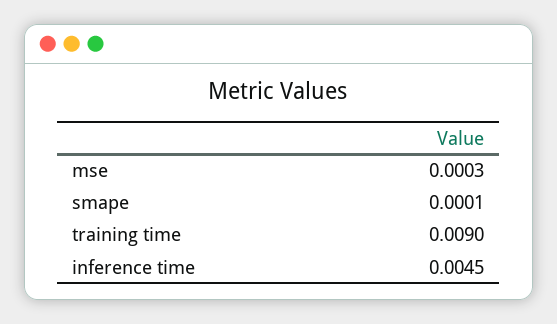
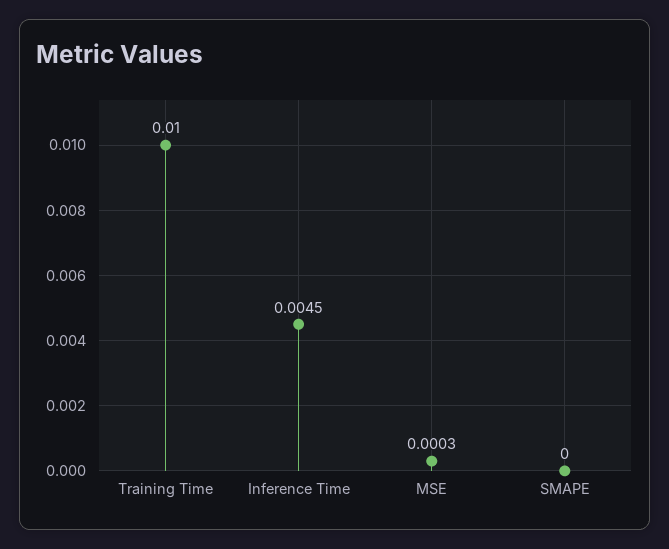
smape: 0.0001 -> 0
training time: 0.009 -> 0.01

